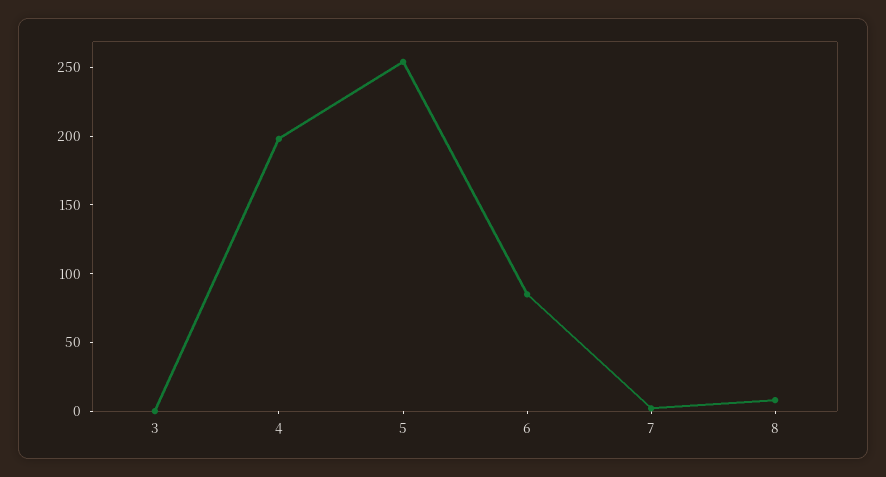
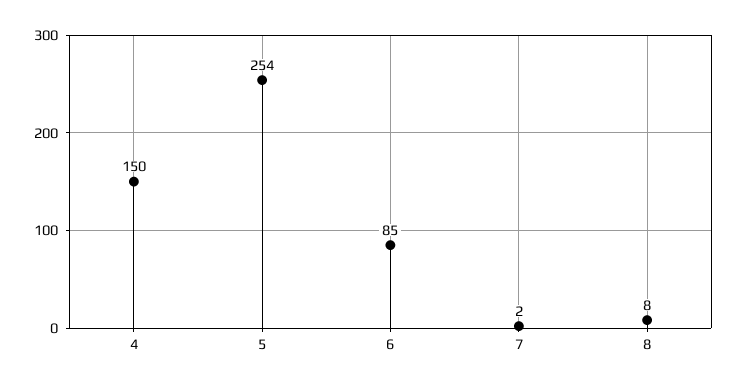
3: 0 -> none
4: 200 -> 150

